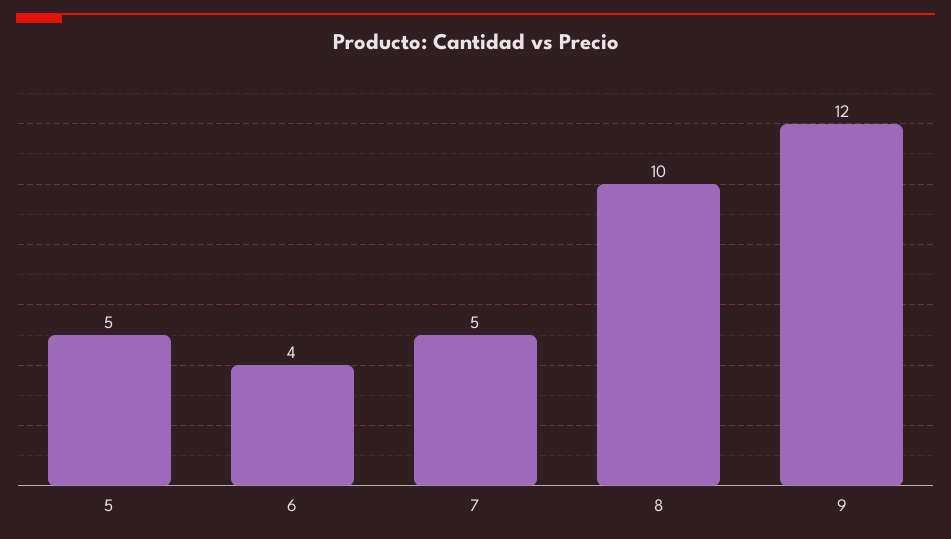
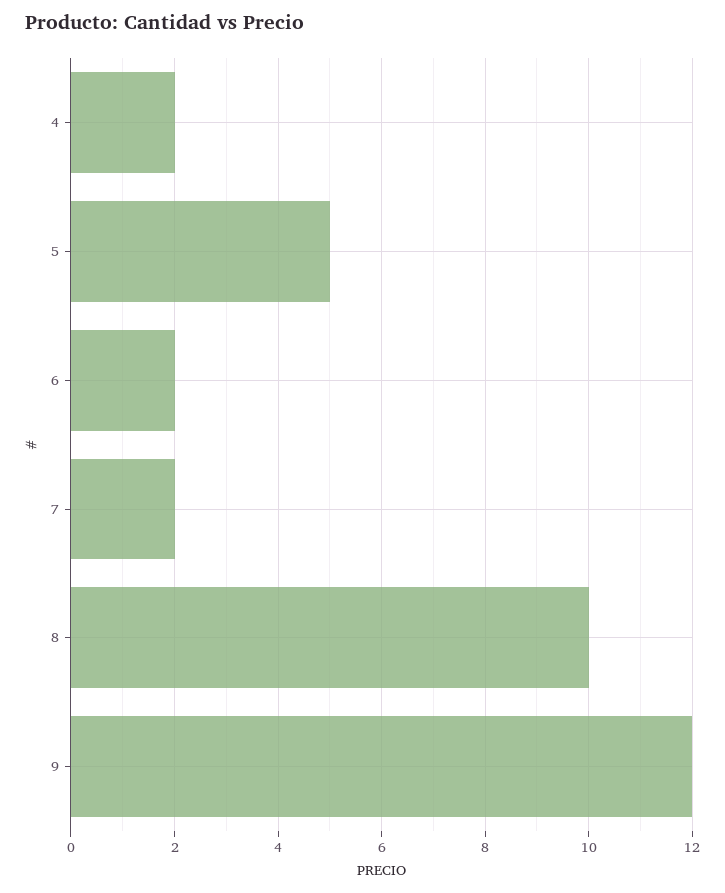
6: 4 -> 2
7: 5 -> 2
4: none -> 2

